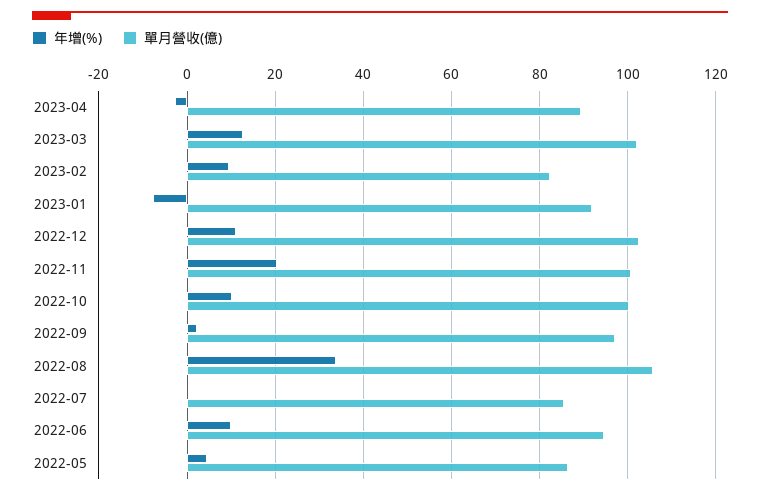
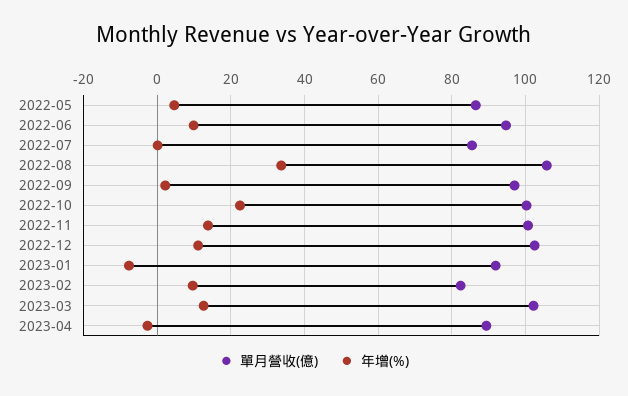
年增(%), 2022-11: 20 -> 14
年增(%), 2022-10: 10 -> 22

